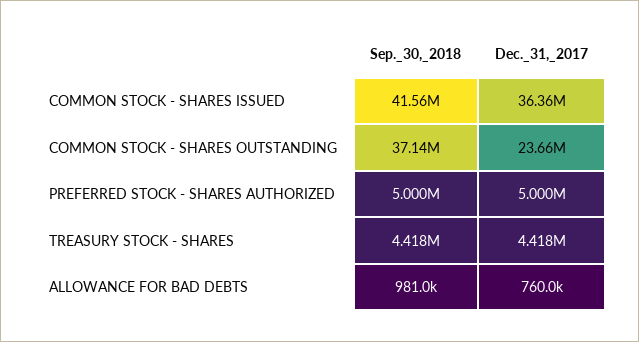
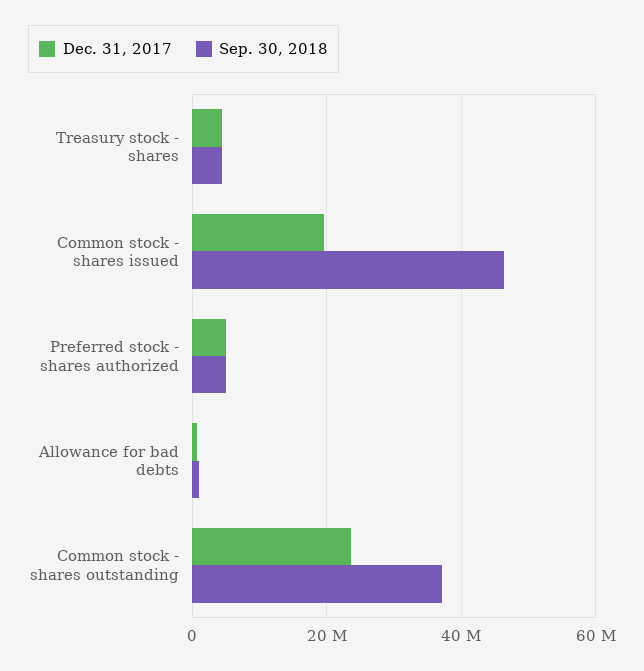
Sep._30,_2018, COMMON STOCK - SHARES ISSUED: 41560000 -> 46000000
Dec._31,_2017, COMMON STOCK - SHARES ISSUED: 36360000 -> 20000000

